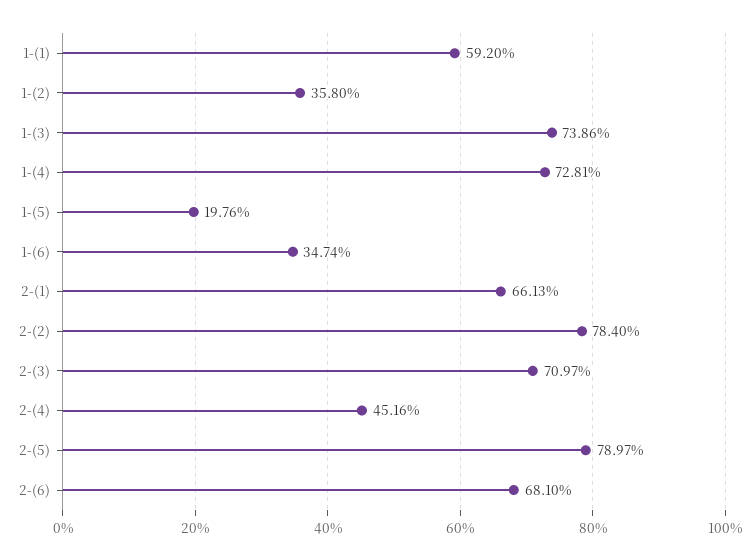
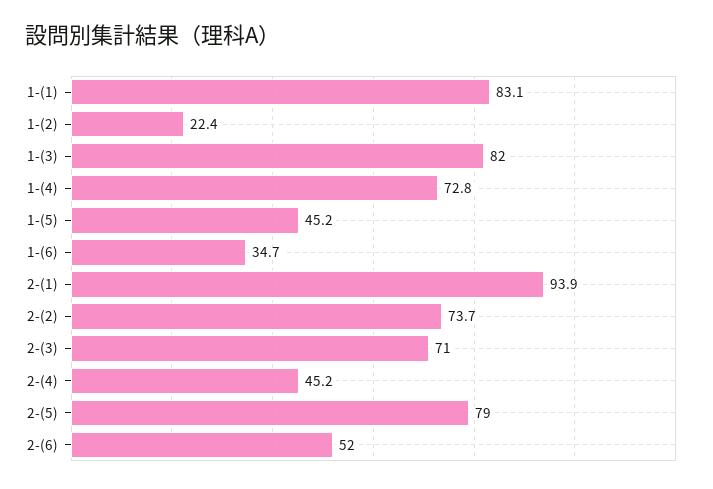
1-(1): 59.2 -> 83.1
1-(2): 35.8 -> 22.4
1-(3): 73.86 -> 82
1-(5): 19.76 -> 45.2
2-(1): 66.13 -> 93.9
2-(2): 78.4 -> 73.7
2-(6): 68.1 -> 52

